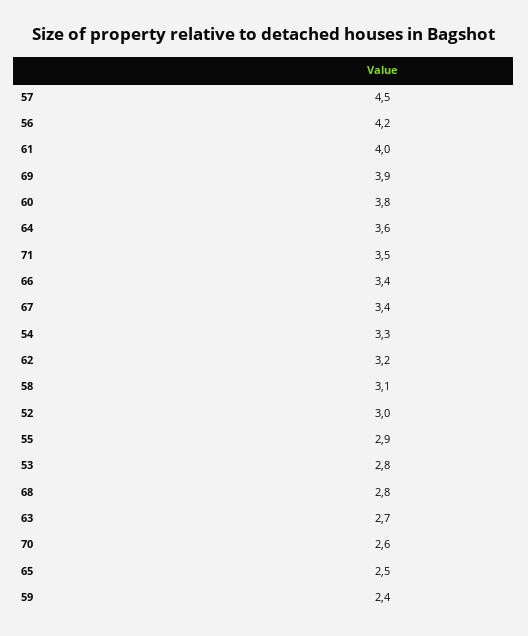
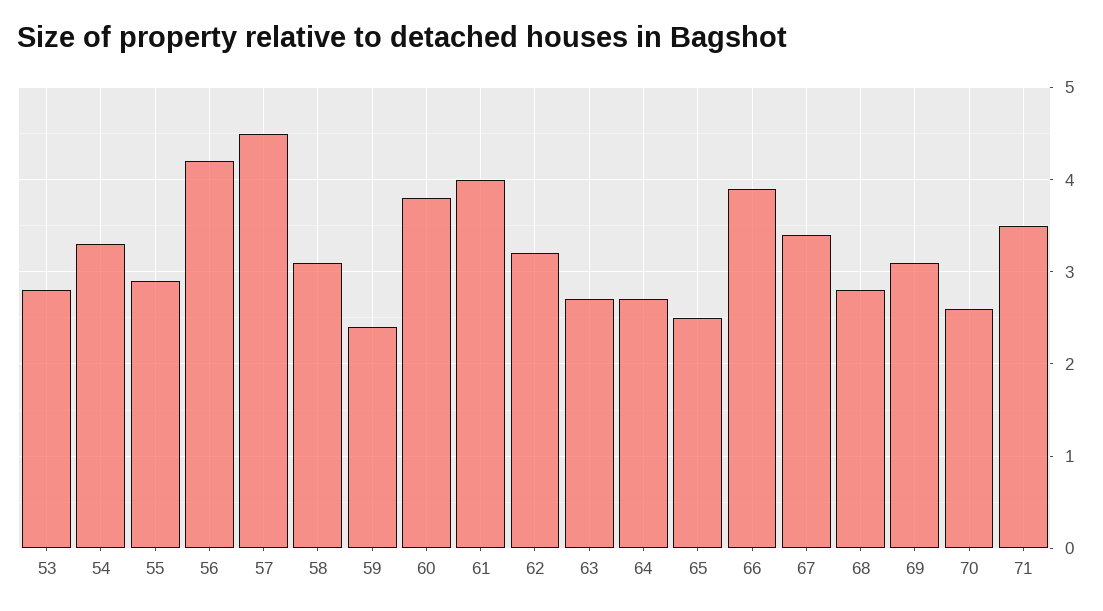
69: 3.9 -> 3.1
64: 3.6 -> 2.7
66: 3.4 -> 3.9
52: 3 -> none

